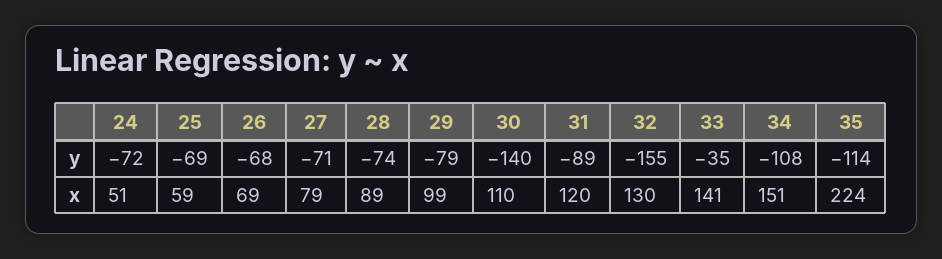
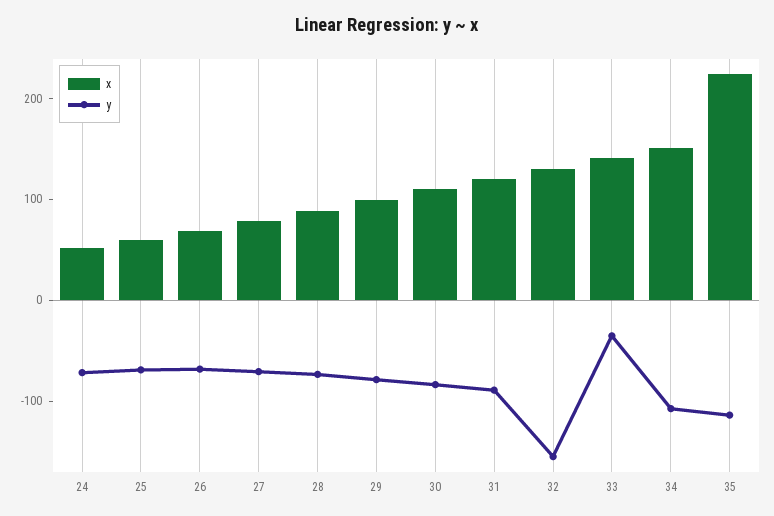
y, 30: -140 -> -80

